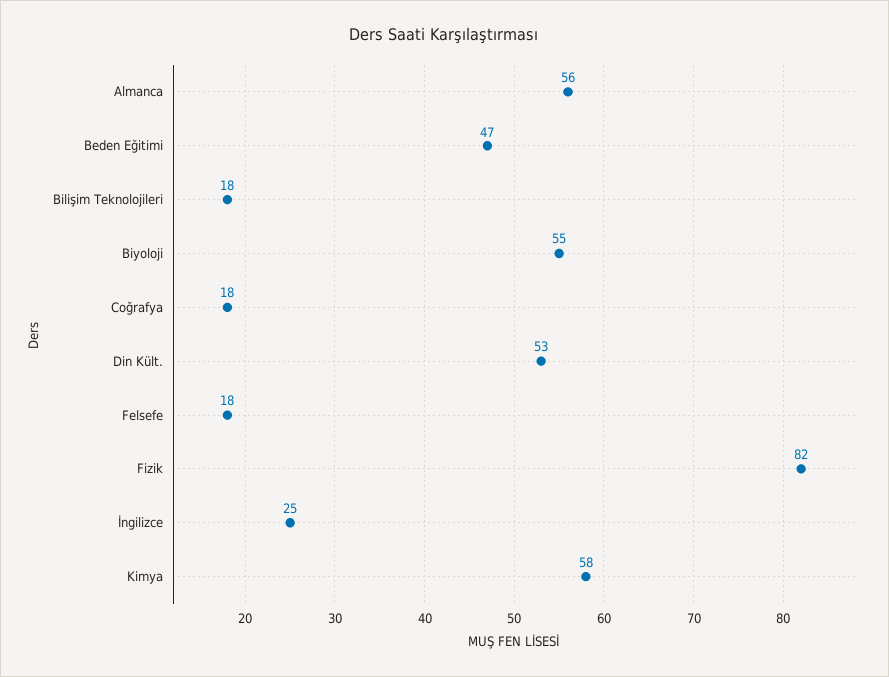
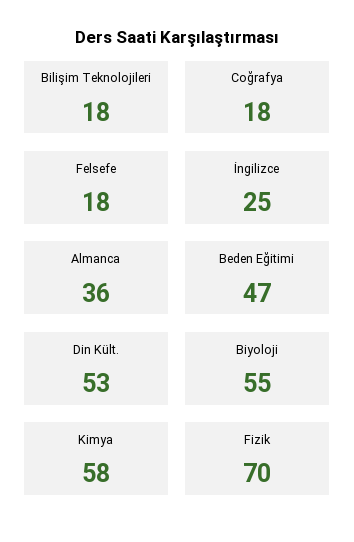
Almanca: 56 -> 36
Fizik: 82 -> 70

